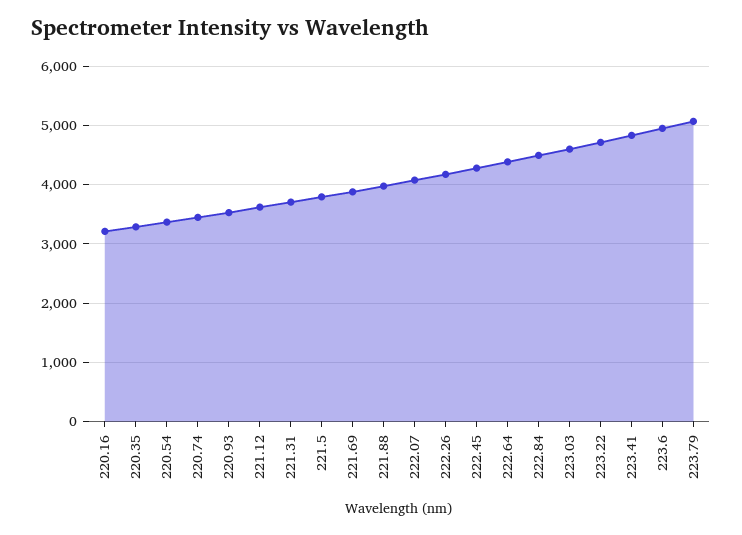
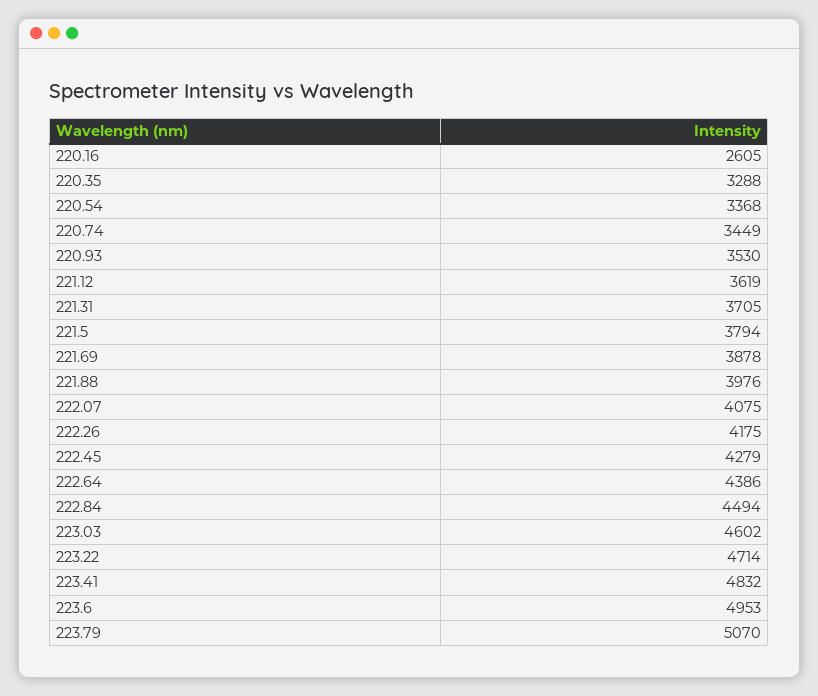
220.16: 3200 -> 2605

